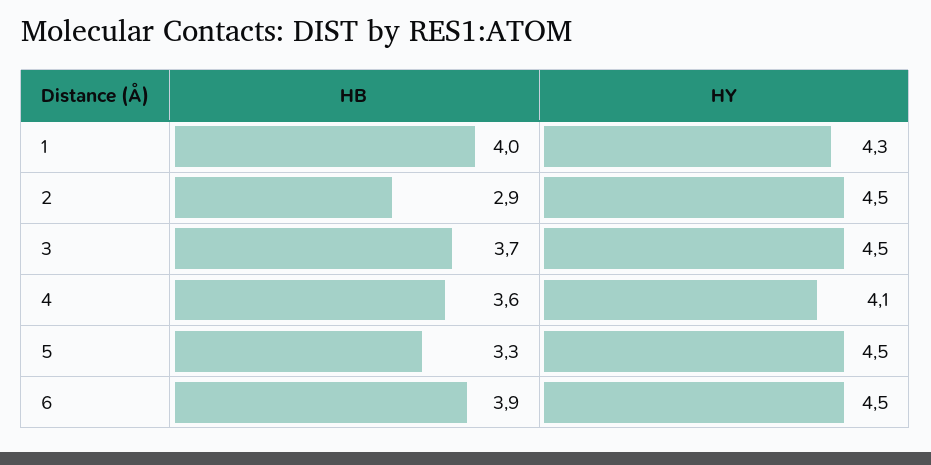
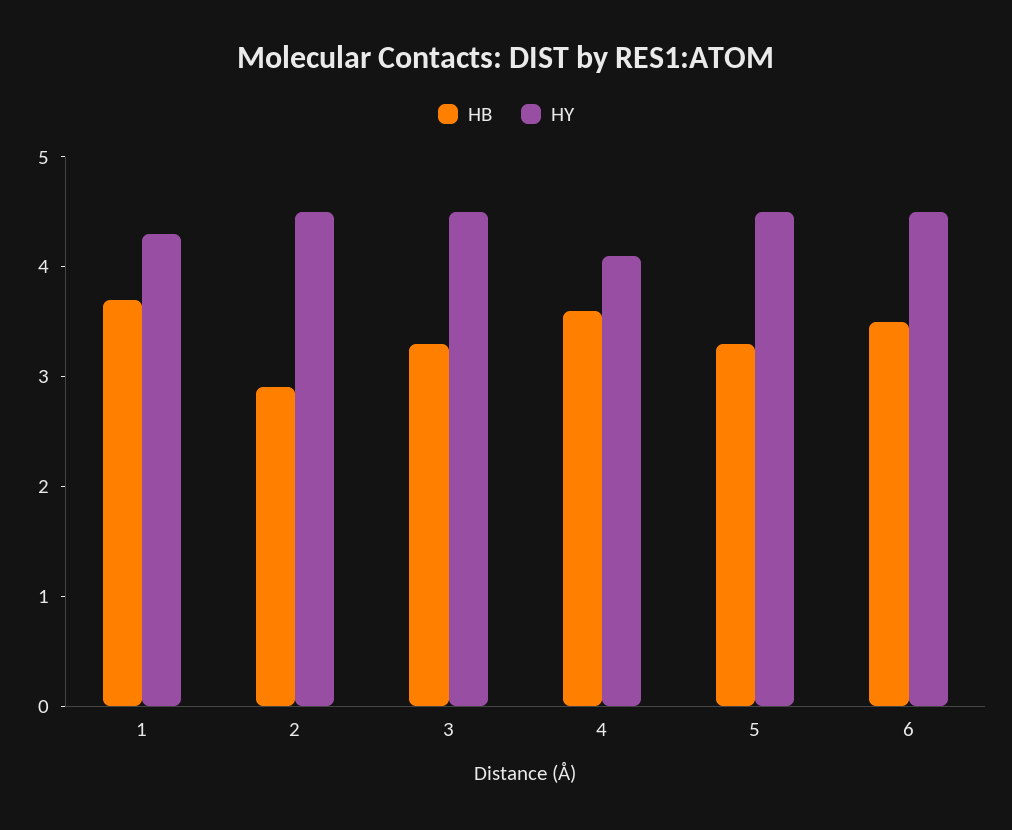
HB, 1: 4 -> 3.7
HB, 3: 3.7 -> 3.3
HB, 6: 3.9 -> 3.5

